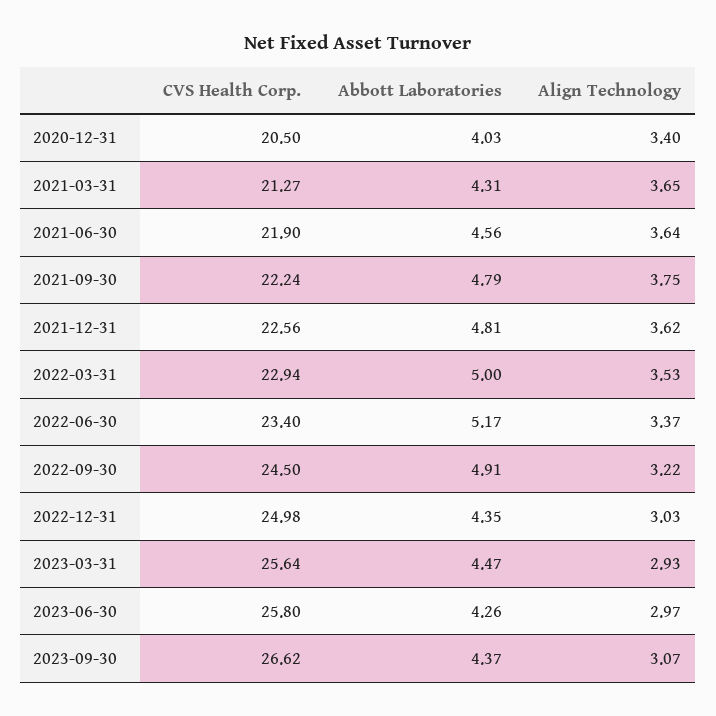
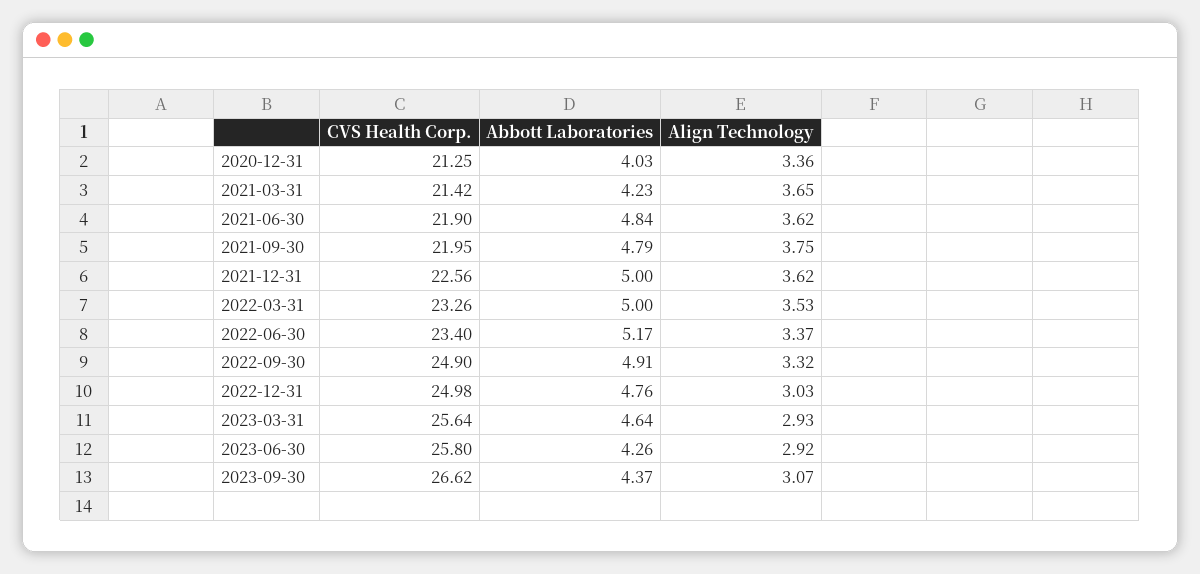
CVS Health Corp., 2020-12-31: 20.5 -> 21.25
Align Technology, 2020-12-31: 3.4 -> 3.36
CVS Health Corp., 2021-03-31: 21.27 -> 21.42
Abbott Laboratories, 2021-03-31: 4.31 -> 4.23
Abbott Laboratories, 2021-06-30: 4.56 -> 4.84
Align Technology, 2021-06-30: 3.64 -> 3.62
CVS Health Corp., 2021-09-30: 22.24 -> 21.95
Abbott Laboratories, 2021-12-31: 4.81 -> 5
CVS Health Corp., 2022-03-31: 22.94 -> 23.26
CVS Health Corp., 2022-09-30: 24.5 -> 24.9
Align Technology, 2022-09-30: 3.22 -> 3.32
Abbott Laboratories, 2022-12-31: 4.35 -> 4.76
Abbott Laboratories, 2023-03-31: 4.47 -> 4.64
Align Technology, 2023-06-30: 2.97 -> 2.92

